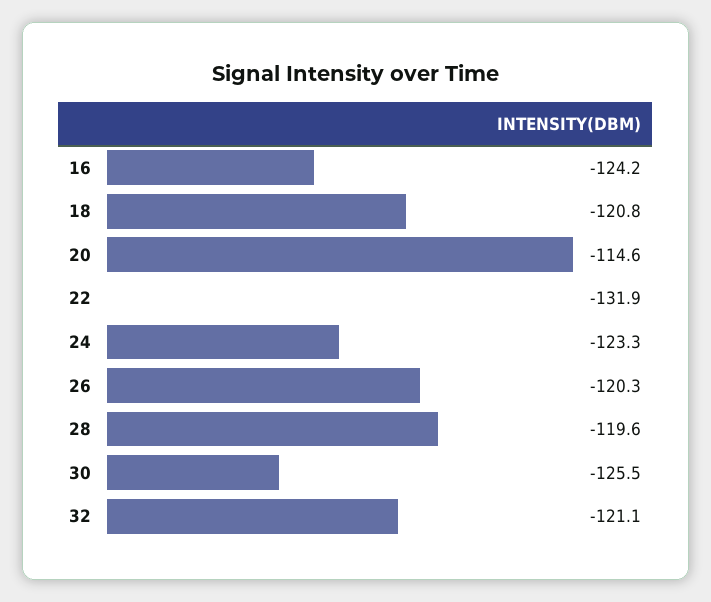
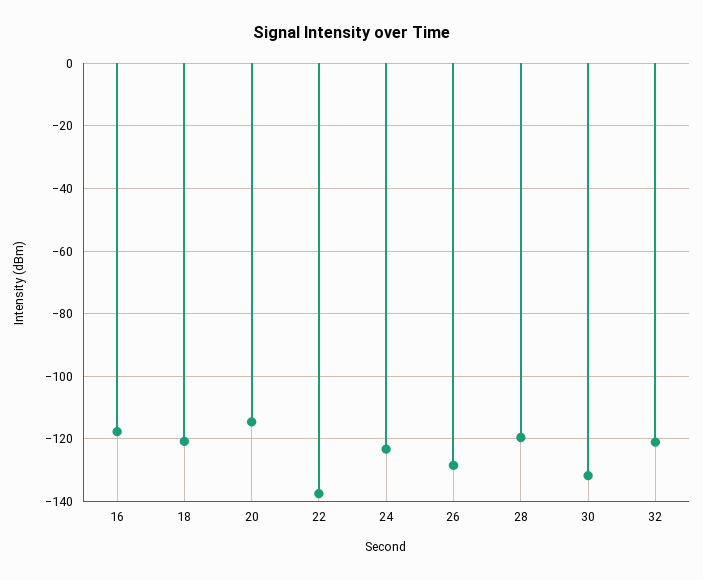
16: -124.2 -> -118
22: -131.9 -> -138
26: -120.3 -> -128
30: -125.5 -> -132

